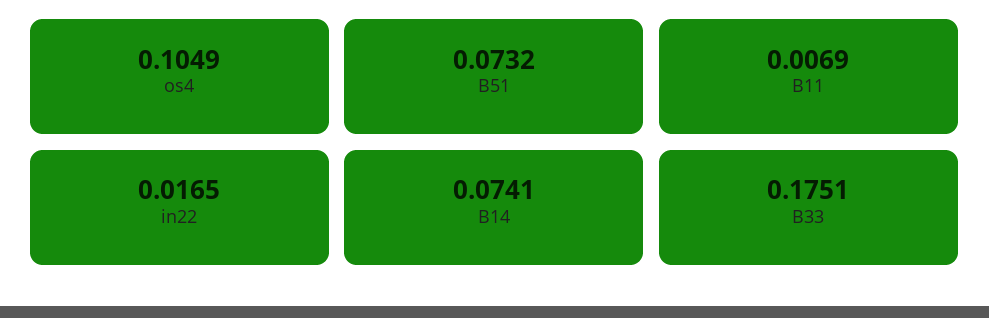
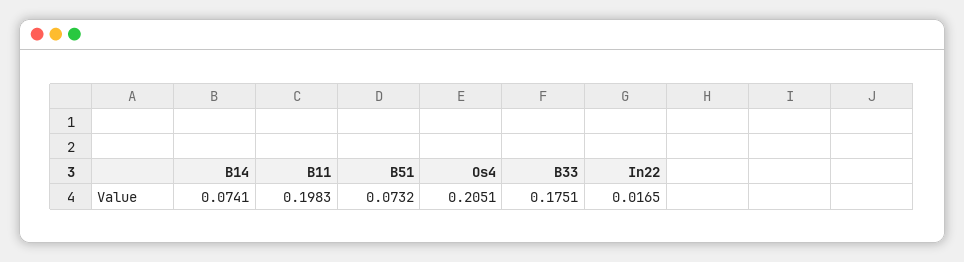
os4: 0.1049 -> 0.2051
B11: 0.0069 -> 0.1983

